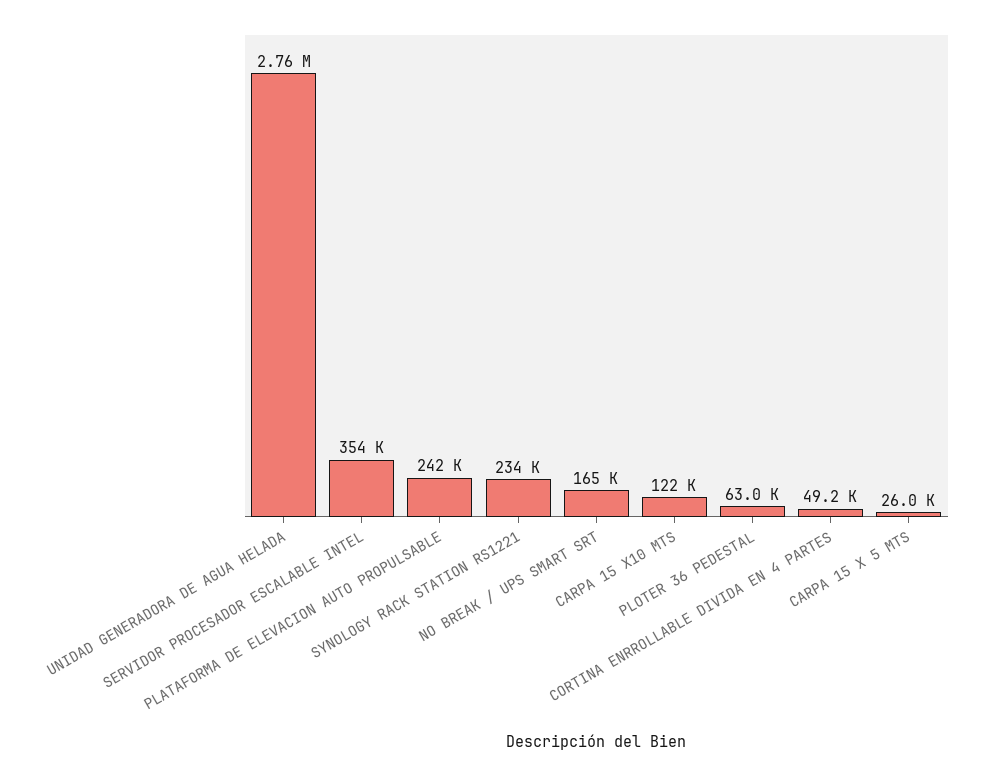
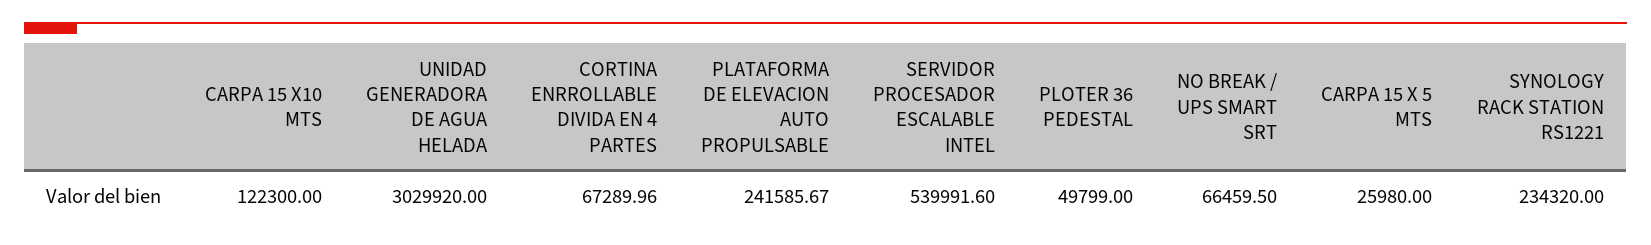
UNIDAD GENERADORA DE AGUA HELADA: 2760000 -> 3029920
SERVIDOR PROCESADOR ESCALABLE INTEL: 354000 -> 539991.6
NO BREAK / UPS SMART SRT: 165000 -> 66459.5
PLOTER 36 PEDESTAL: 63000 -> 49799
CORTINA ENRROLLABLE DIVIDA EN 4 PARTES: 49200 -> 67289.96

